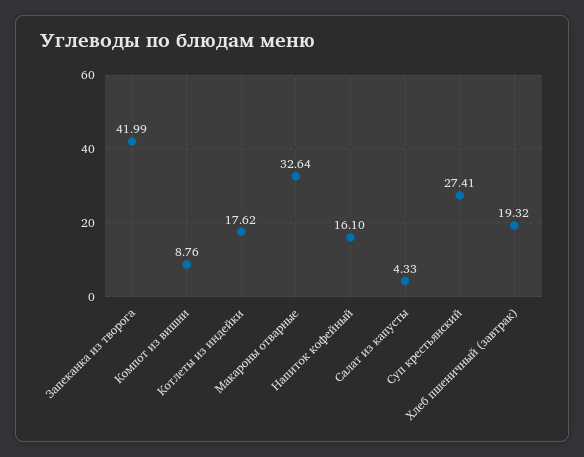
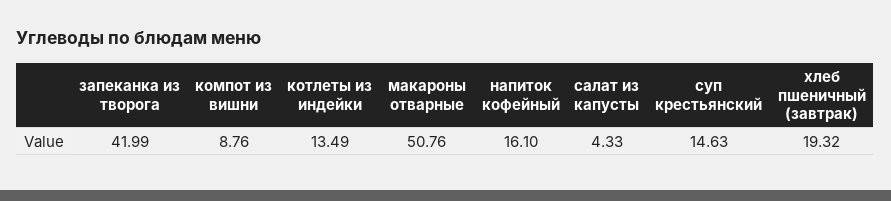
Котлеты из индейки: 17.62 -> 13.49
Макароны отварные: 32.64 -> 50.76
Суп крестьянский: 27.41 -> 14.63

